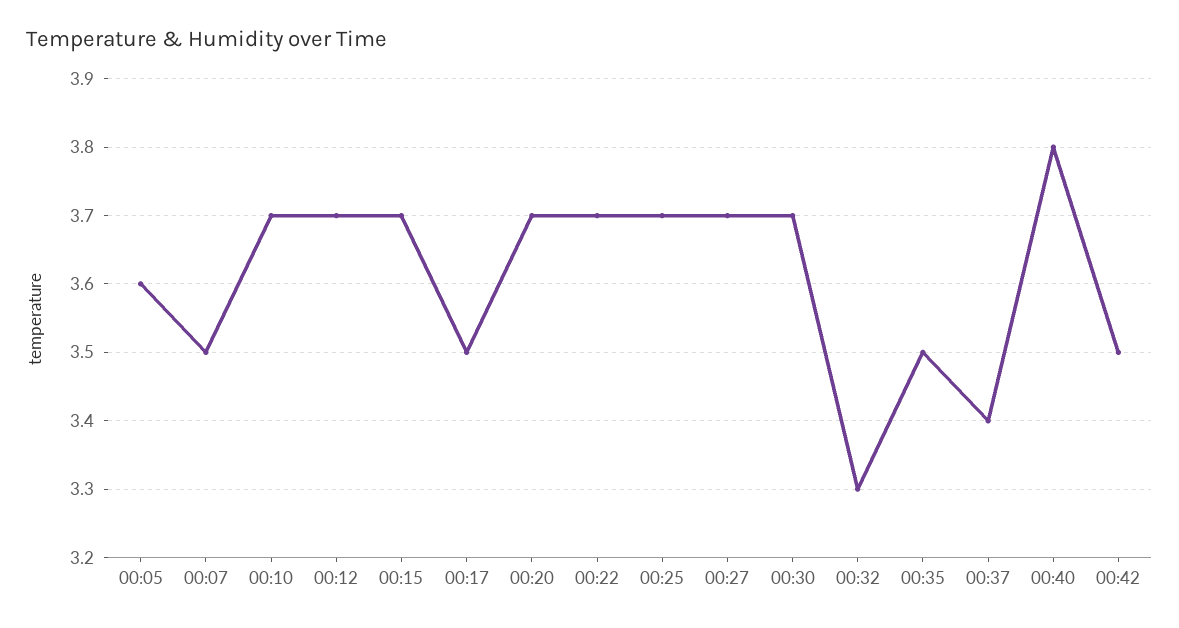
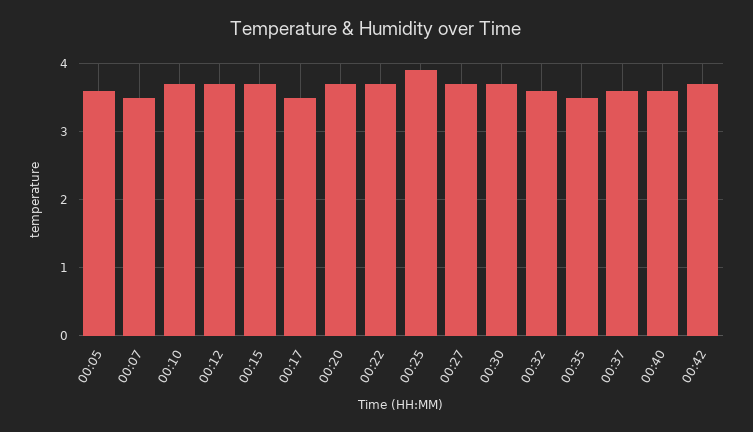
00:25: 3.7 -> 3.9
00:32: 3.3 -> 3.6
00:37: 3.4 -> 3.6
00:40: 3.8 -> 3.6
00:42: 3.5 -> 3.7

